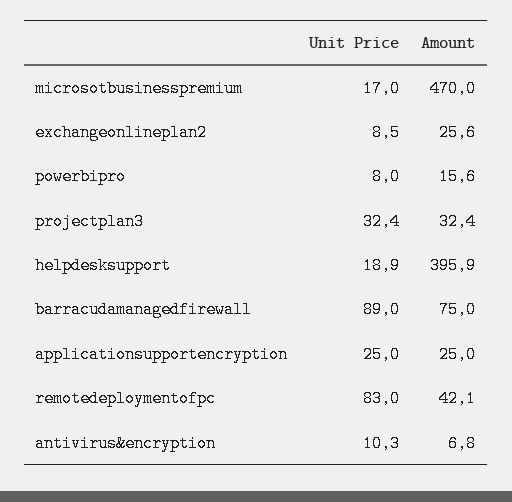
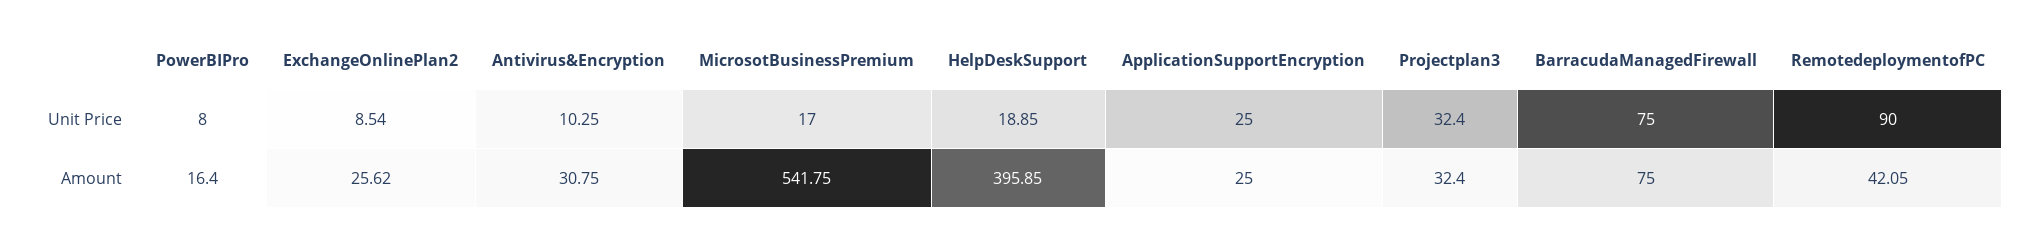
Amount, microsotbusinesspremium: 470 -> 541.75
Amount, powerbipro: 15.6 -> 16.4
Unit Price, barracudamanagedfirewall: 89 -> 75
Unit Price, remotedeploymentofpc: 83 -> 90
Amount, antivirus&encryption: 6.8 -> 30.75

